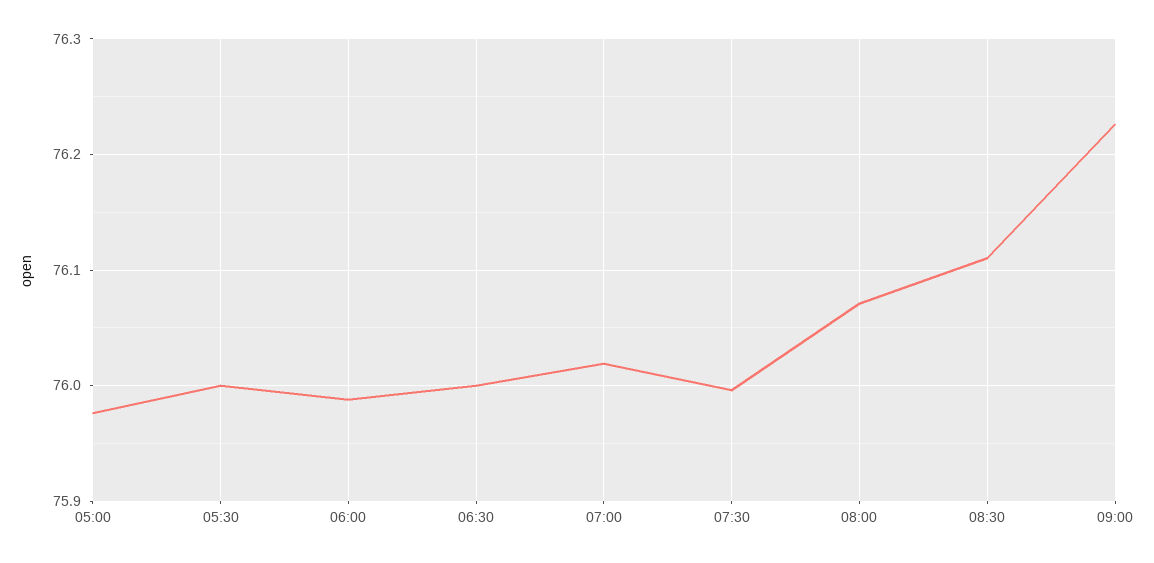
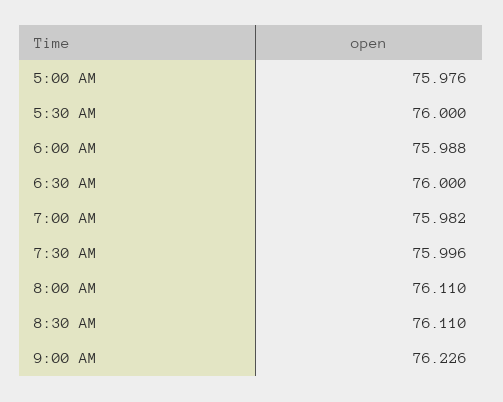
07:00: 76.02 -> 75.982
08:00: 76.07 -> 76.11

